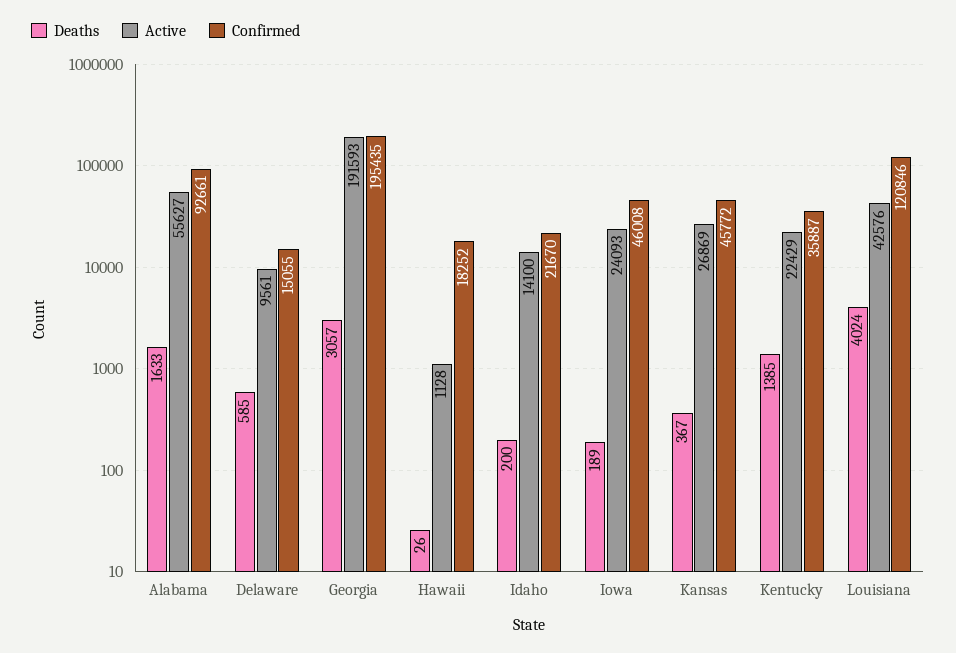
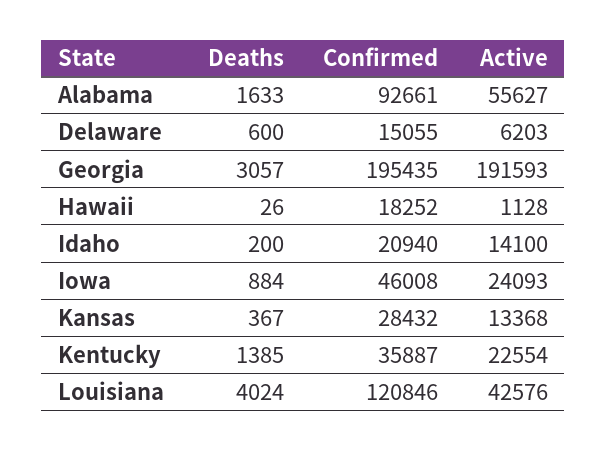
Deaths, Delaware: 585 -> 600
Active, Delaware: 9561 -> 6203
Confirmed, Idaho: 21670 -> 20940
Deaths, Iowa: 189 -> 884
Active, Kansas: 26869 -> 13368
Confirmed, Kansas: 45772 -> 28432
Active, Kentucky: 22429 -> 22554

